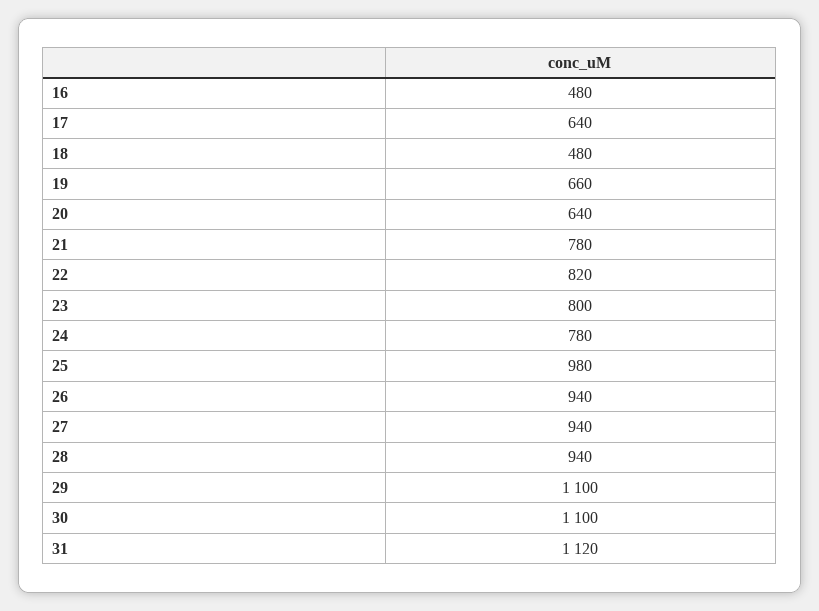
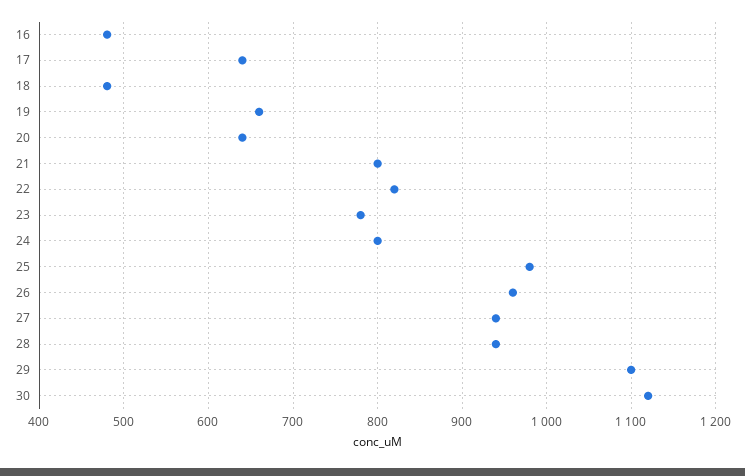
21: 780 -> 800
23: 800 -> 780
24: 780 -> 800
26: 940 -> 960
30: 1100 -> 1120
31: 1120 -> none

